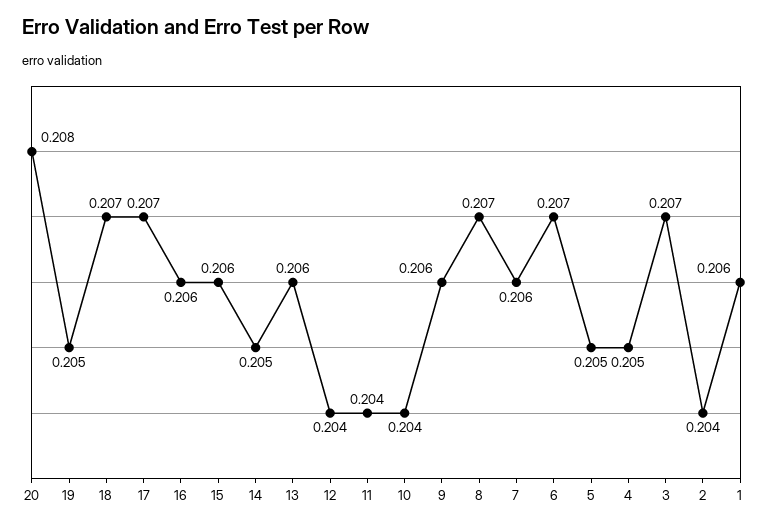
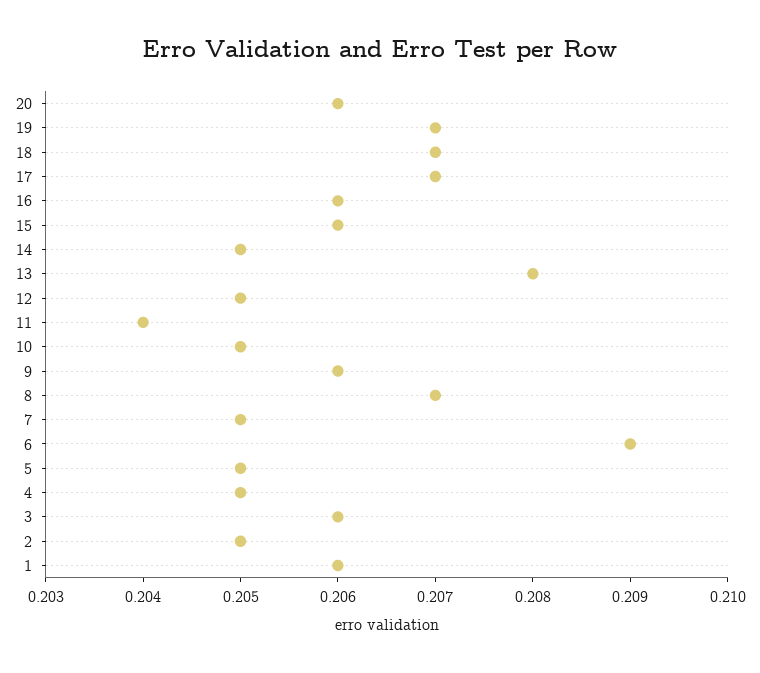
20: 0.208 -> 0.206
19: 0.205 -> 0.207
13: 0.206 -> 0.208
12: 0.204 -> 0.205
10: 0.204 -> 0.205
7: 0.206 -> 0.205
6: 0.207 -> 0.209
3: 0.207 -> 0.206
2: 0.204 -> 0.205

